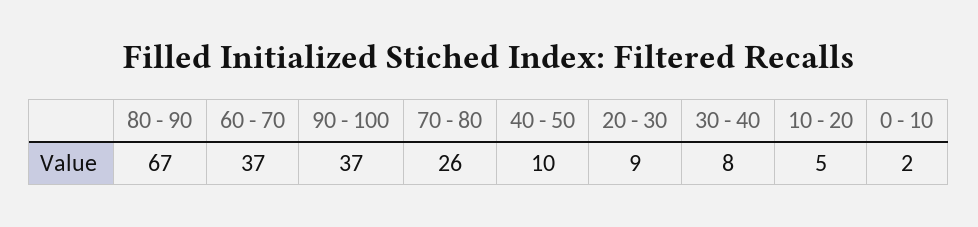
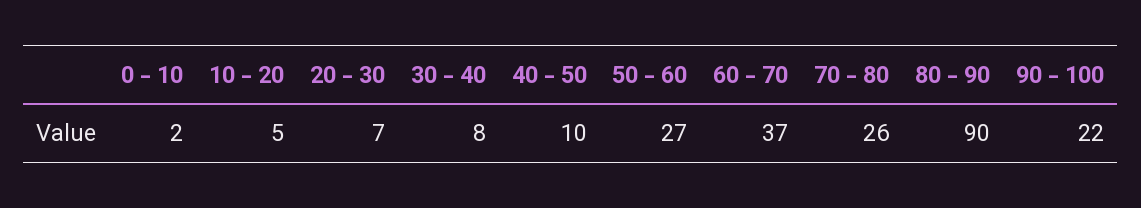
80 - 90: 67 -> 90
90 - 100: 37 -> 22
20 - 30: 9 -> 7
50 - 60: none -> 27

